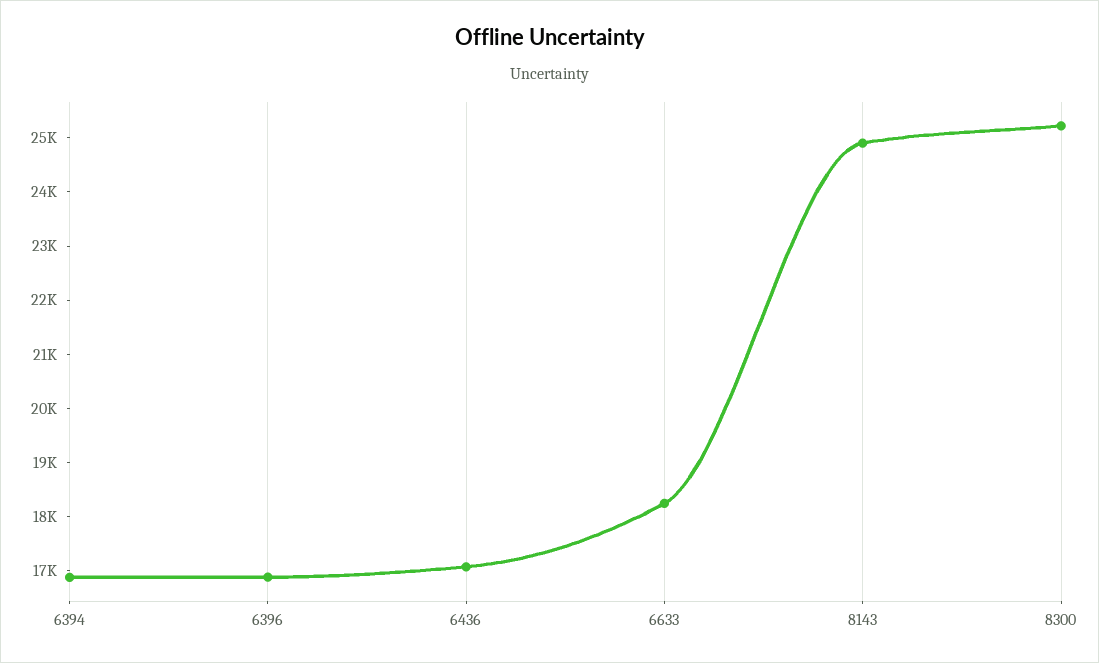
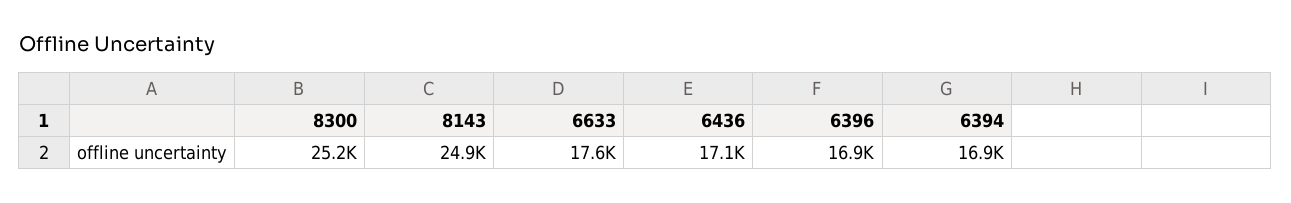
6633: 18200 -> 17600

